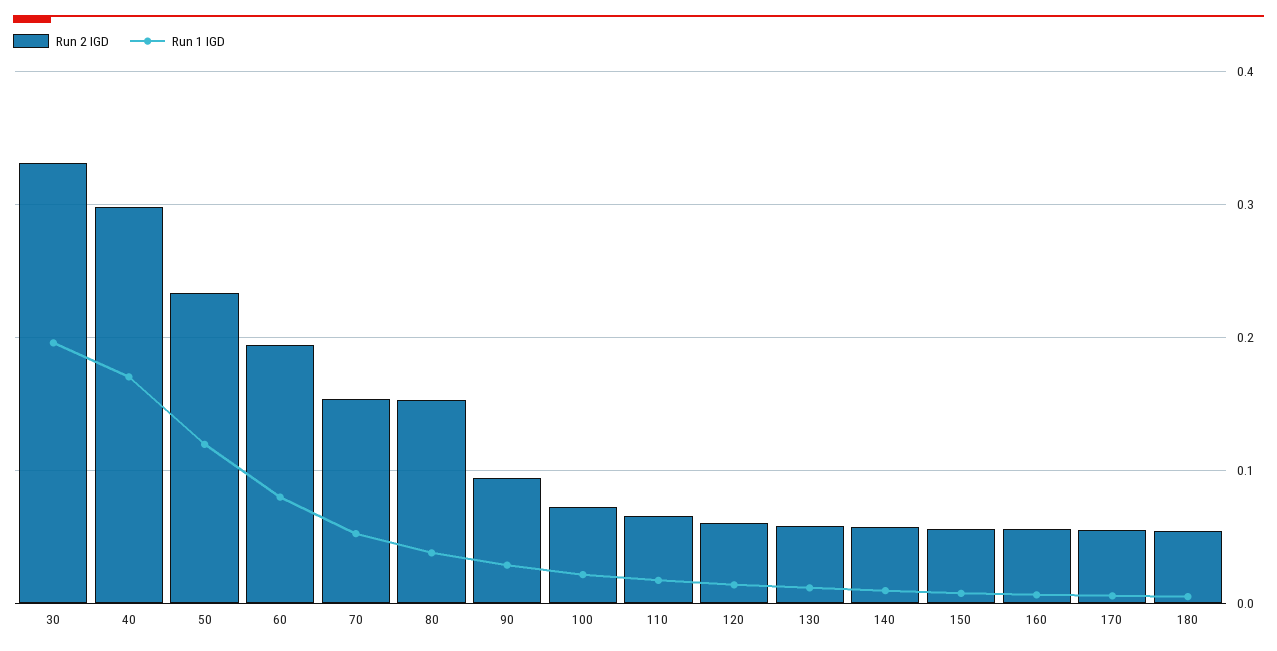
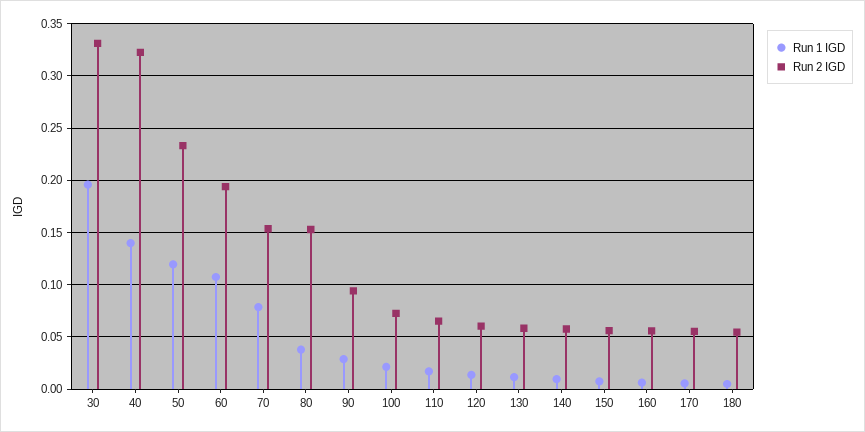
Run 2 IGD, 40: 0.3 -> 0.32
Run 1 IGD, 40: 0.17 -> 0.14
Run 1 IGD, 60: 0.08 -> 0.11
Run 1 IGD, 70: 0.05 -> 0.08

